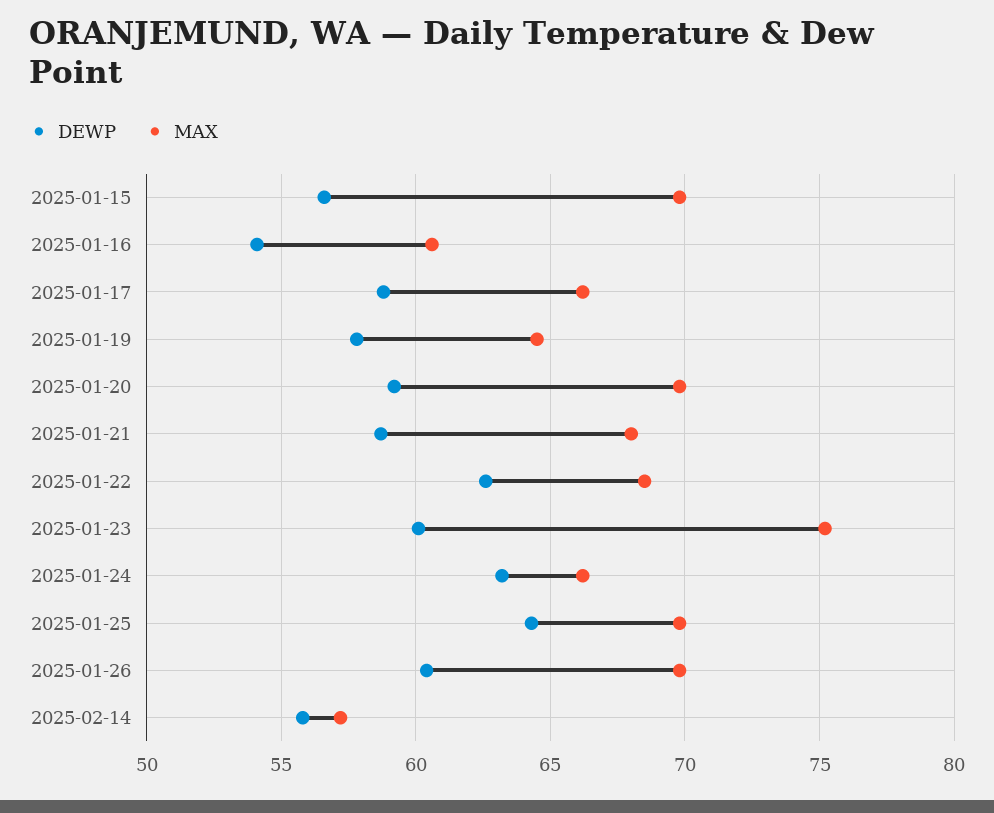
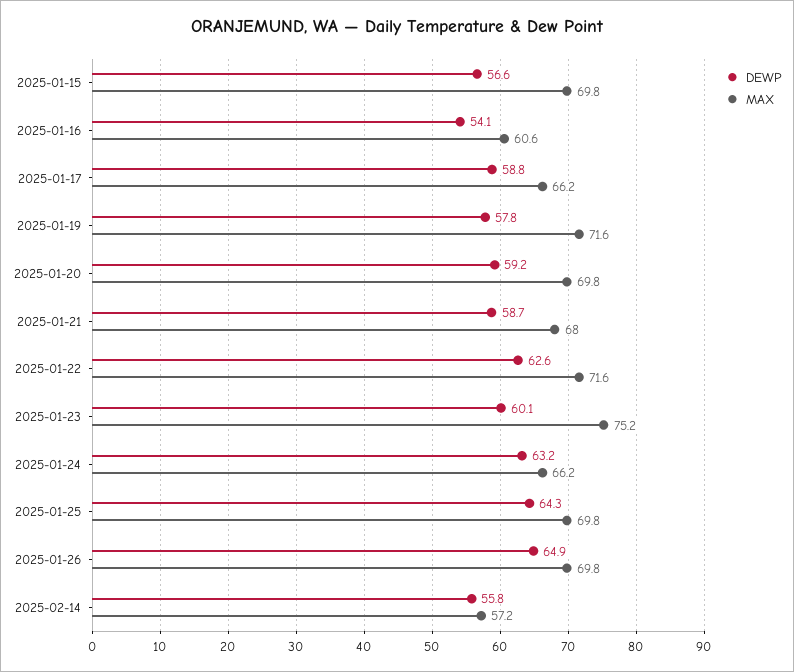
MAX, 2025-01-19: 64.5 -> 71.6
MAX, 2025-01-22: 68.5 -> 71.6
DEWP, 2025-01-26: 60.5 -> 64.9

